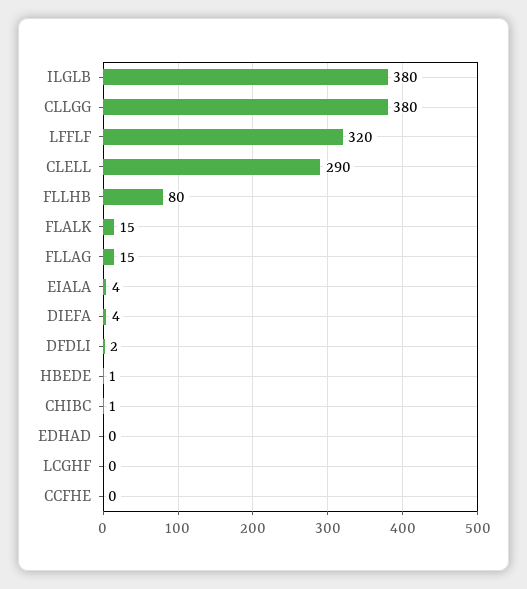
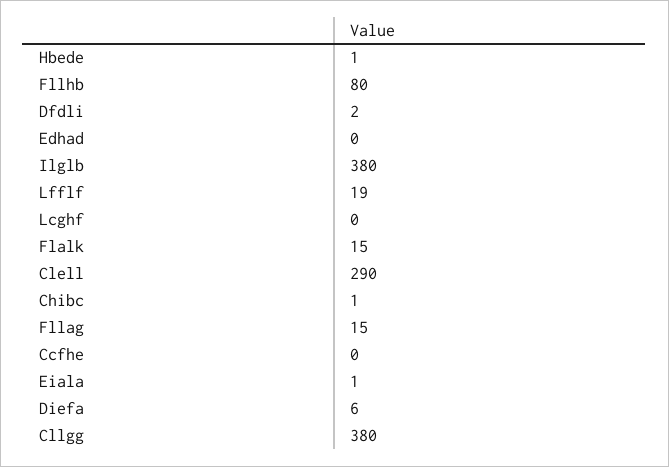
LFFLF: 320 -> 19
EIALA: 4 -> 1
DIEFA: 4 -> 6

